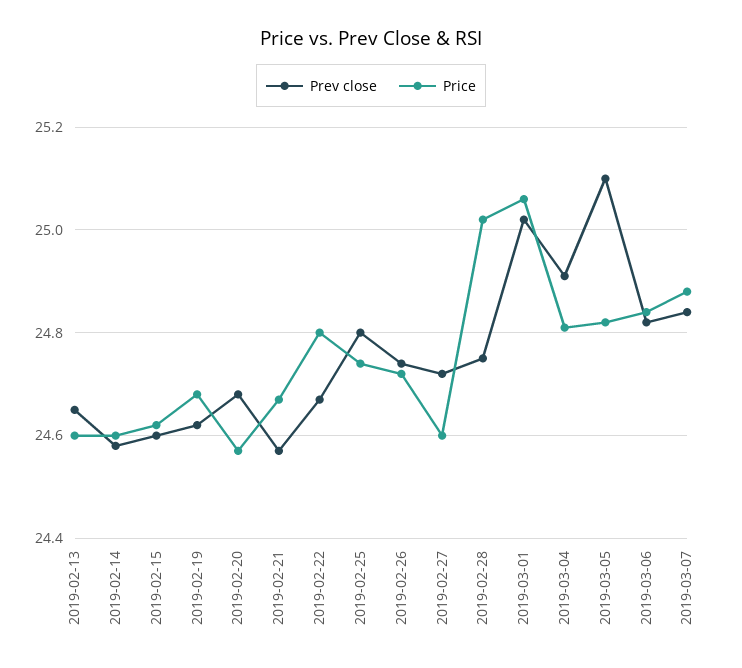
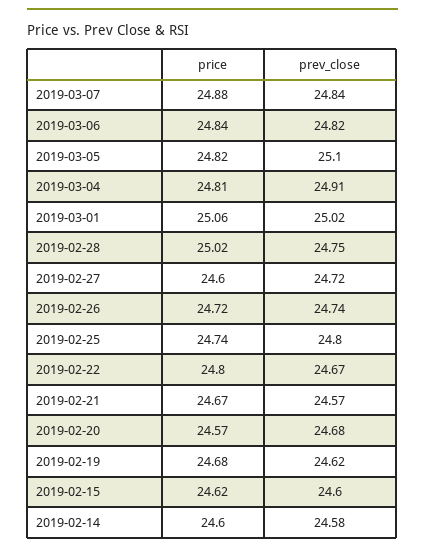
Prev close, 2019-02-13: 24.65 -> none
Price, 2019-02-13: 24.6 -> none

